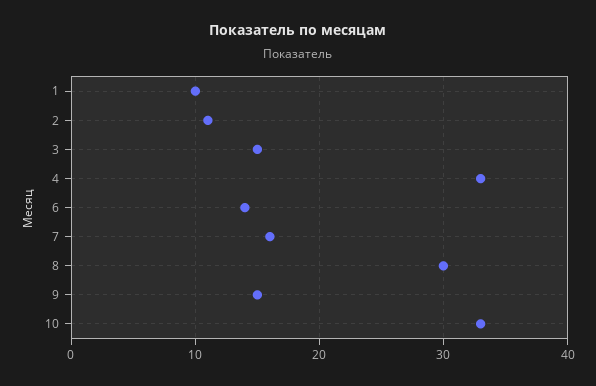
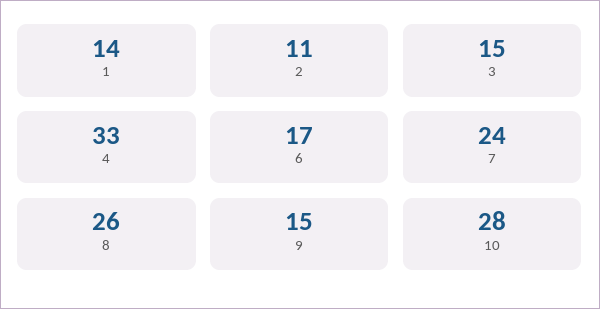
1: 10 -> 14
6: 14 -> 17
7: 16 -> 24
8: 30 -> 26
10: 33 -> 28

